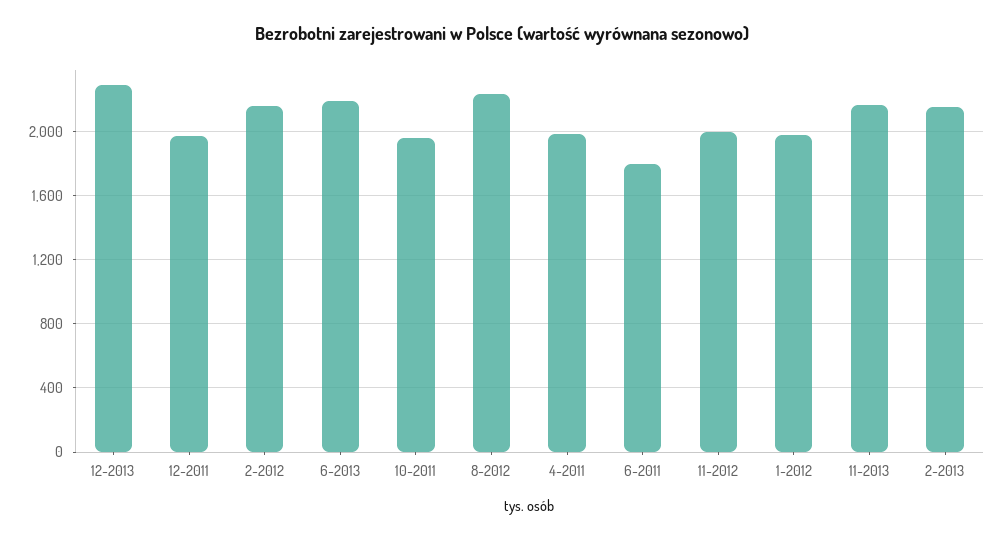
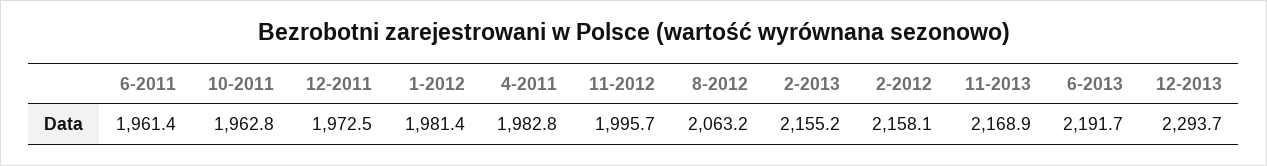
8-2012: 2250 -> 2063.2
6-2011: 1800 -> 1961.4

